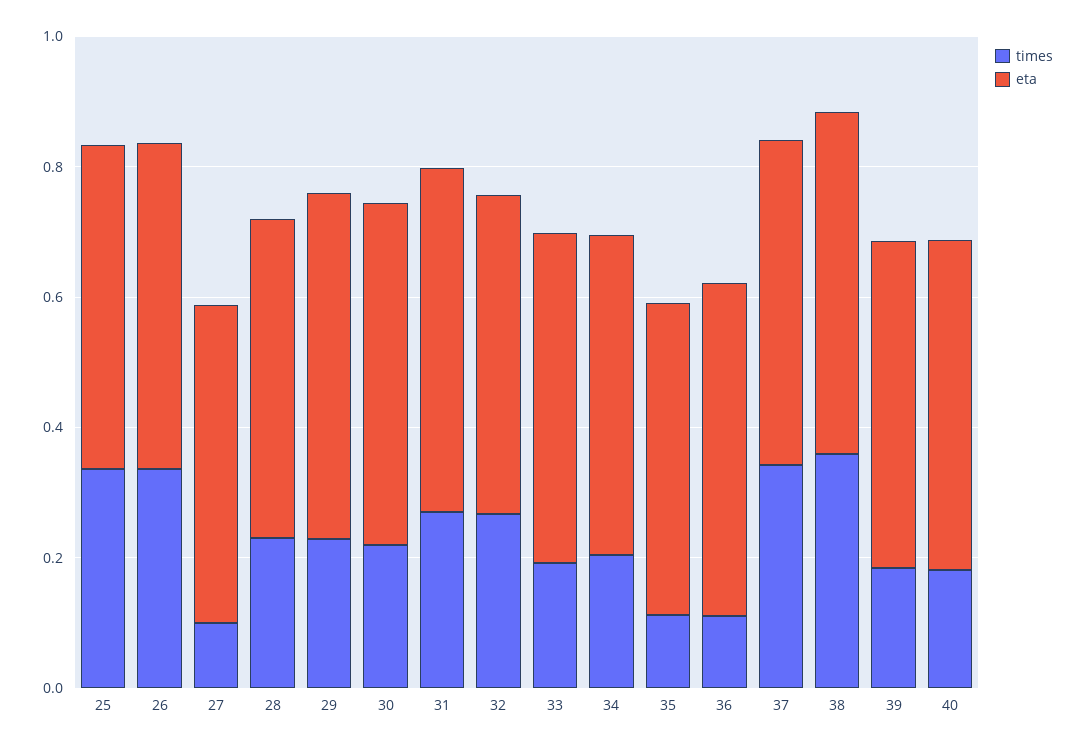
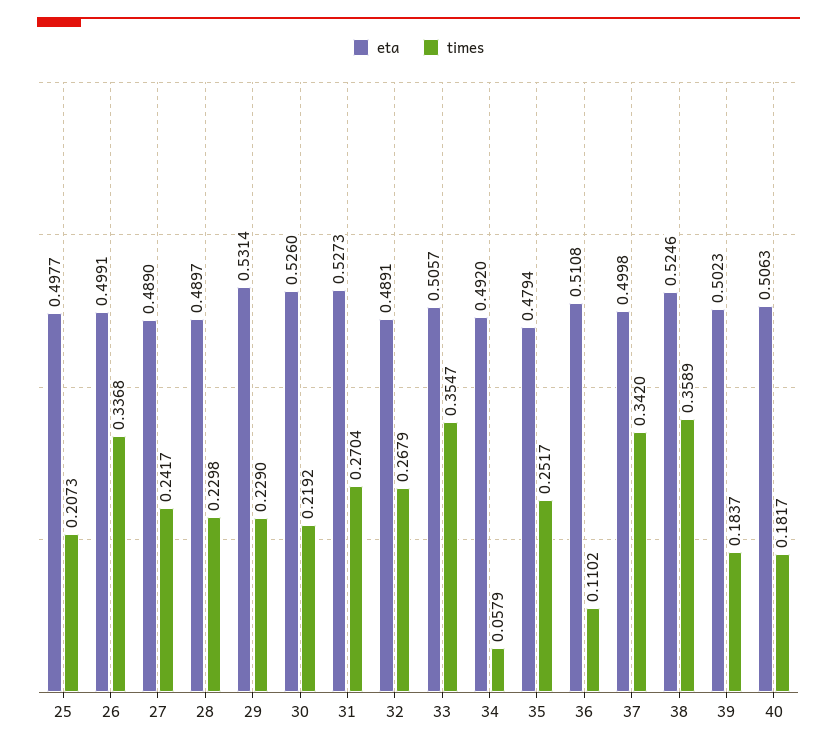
times, 25: 0.35 -> 0.2073
times, 27: 0.1 -> 0.2417
times, 33: 0.2 -> 0.3547
times, 34: 0.2 -> 0.0579
times, 35: 0.1 -> 0.2517

